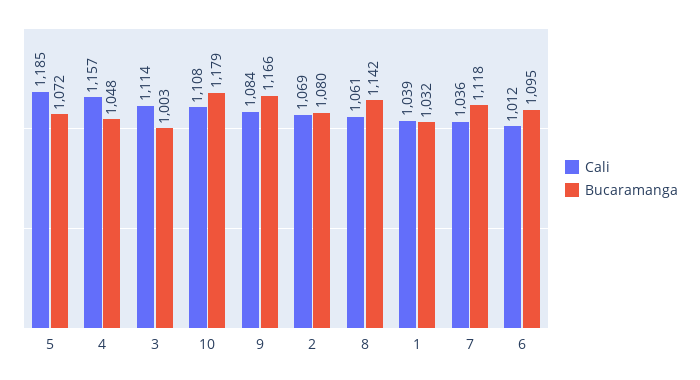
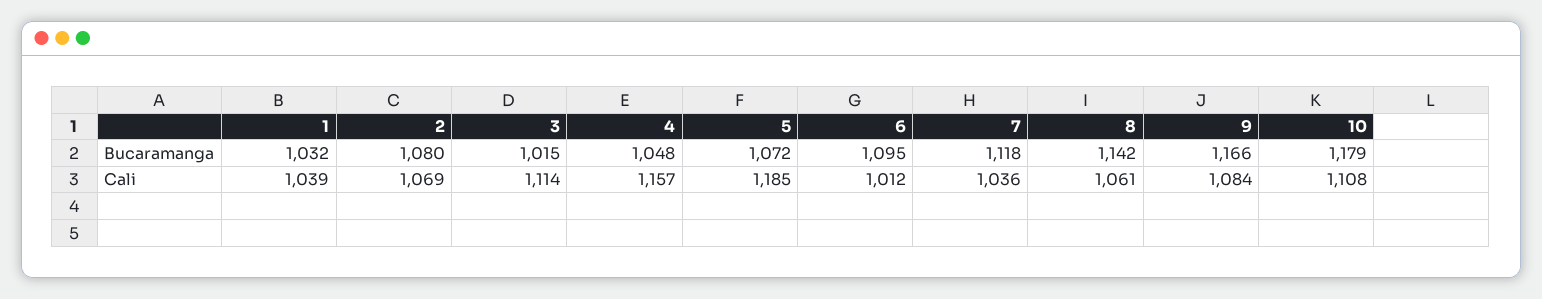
Bucaramanga, 3: 1003 -> 1015

